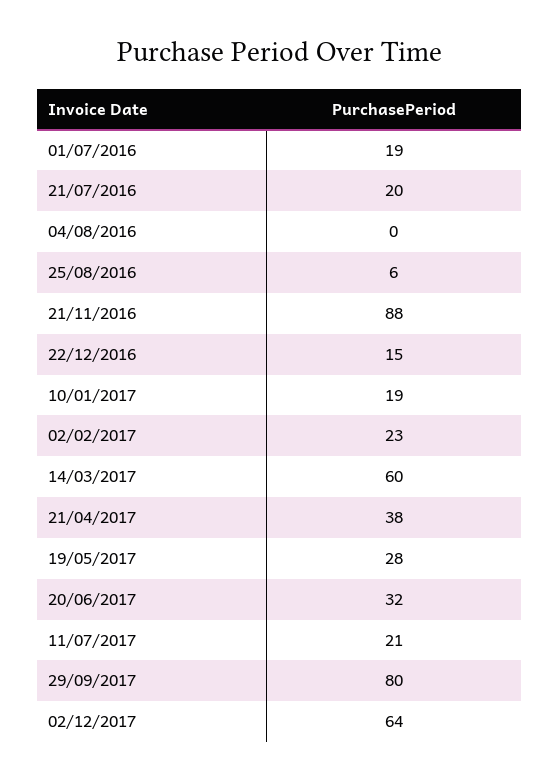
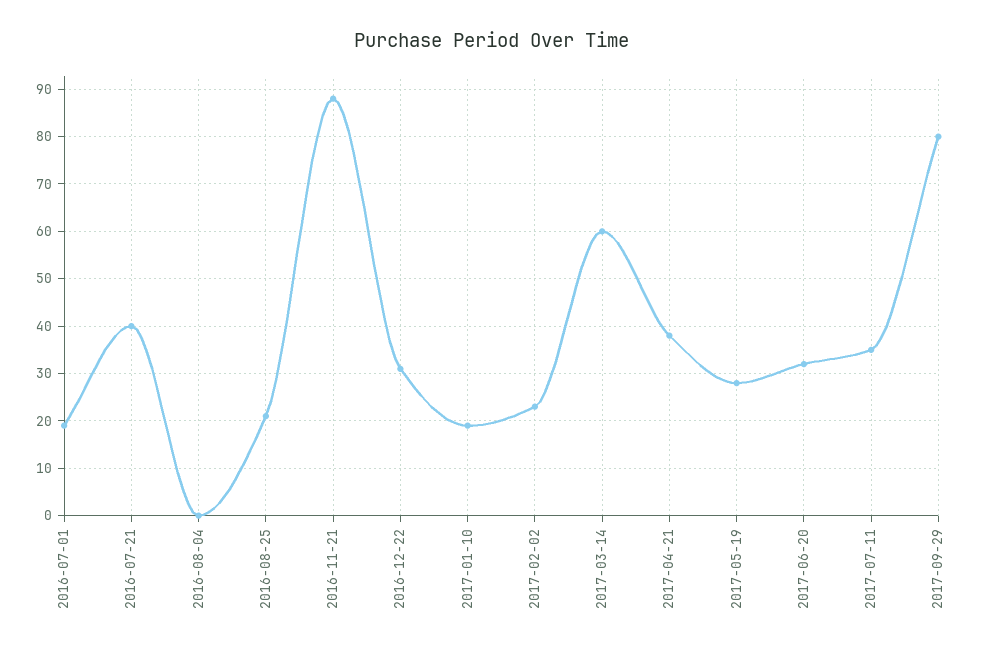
21/07/2016: 20 -> 40
25/08/2016: 6 -> 20
22/12/2016: 15 -> 30
11/07/2017: 21 -> 35
02/12/2017: 64 -> none

